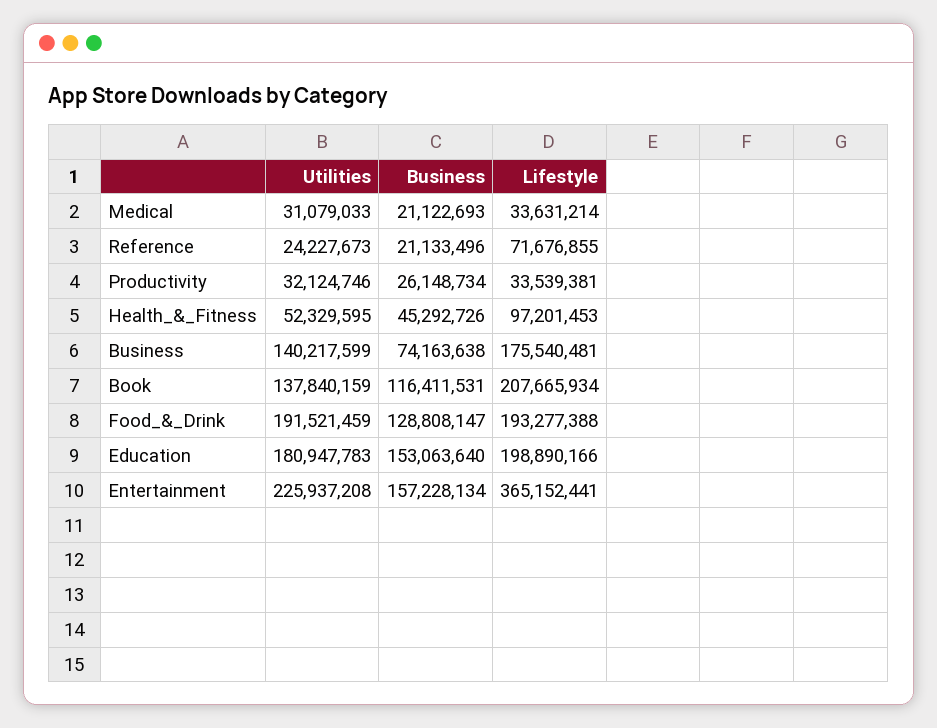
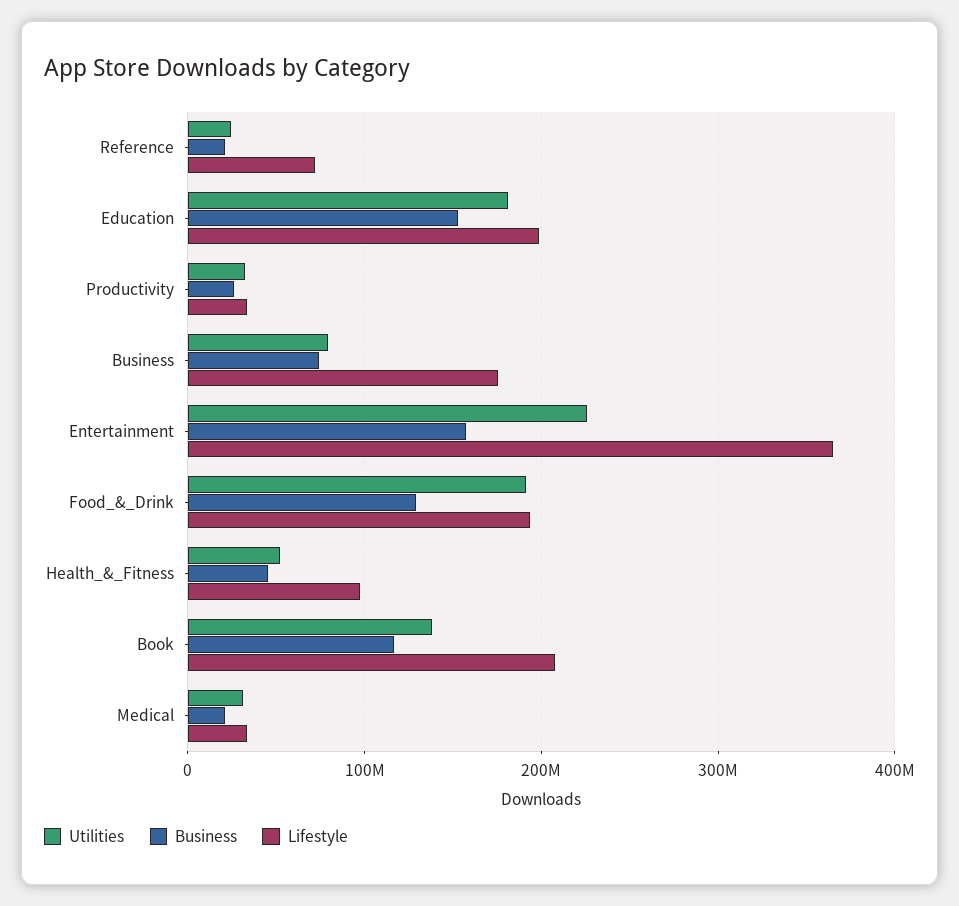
Utilities, Business: 140217599 -> 80000000

